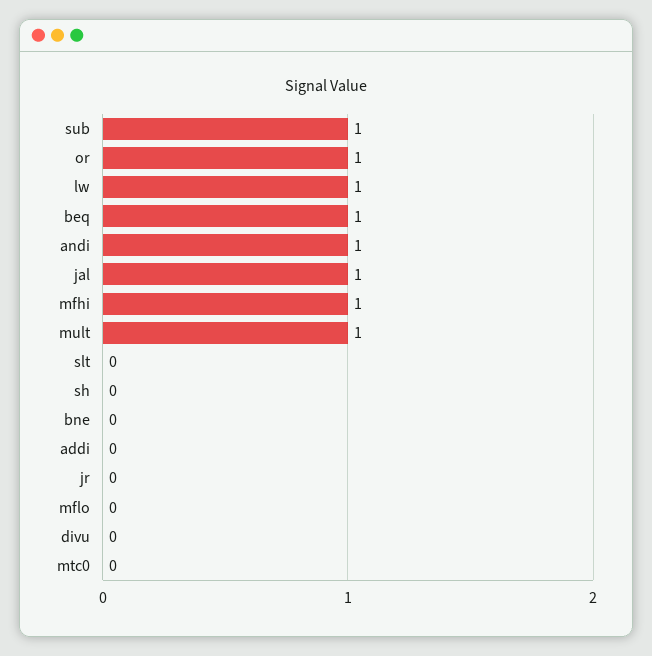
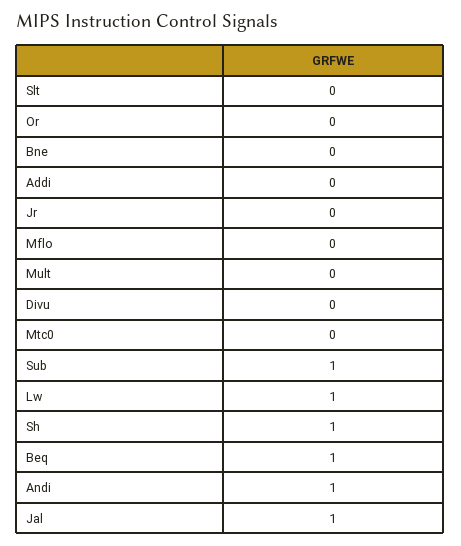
or: 1 -> 0
mfhi: 1 -> none
mult: 1 -> 0
sh: 0 -> 1

